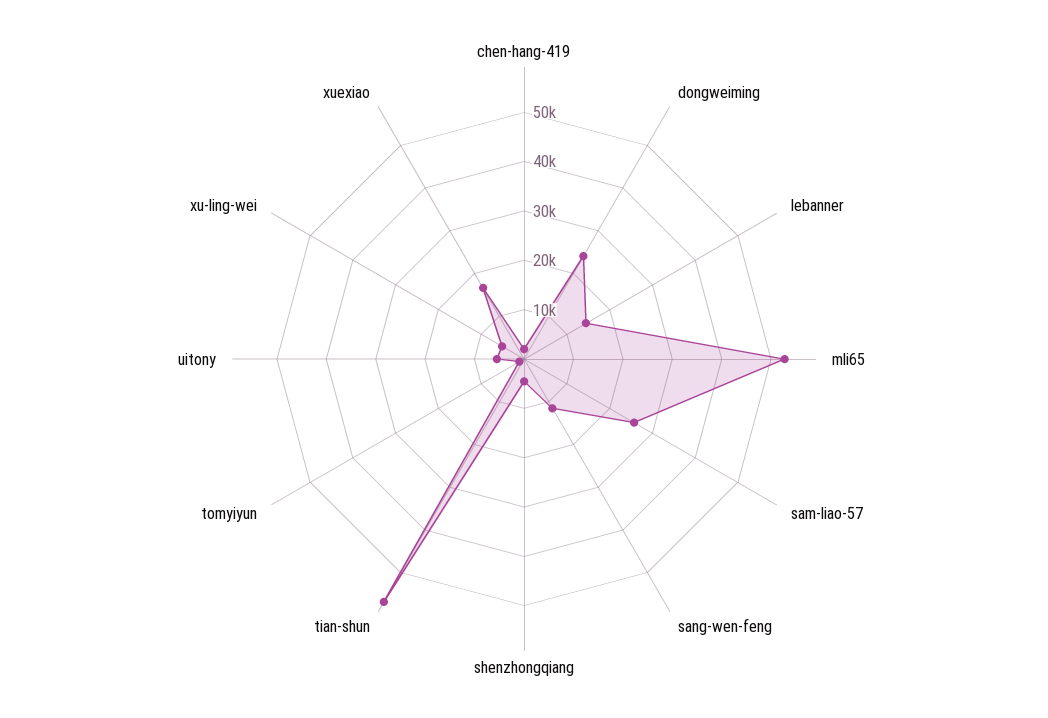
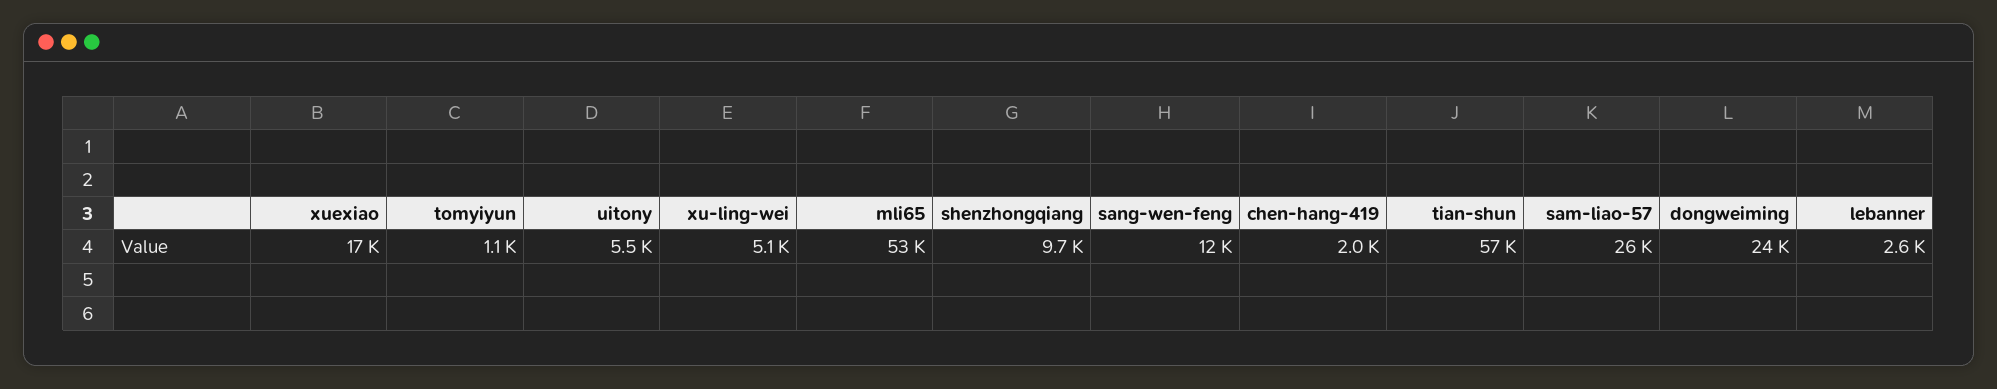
lebanner: 14000 -> 2600
shenzhongqiang: 4000 -> 9700

